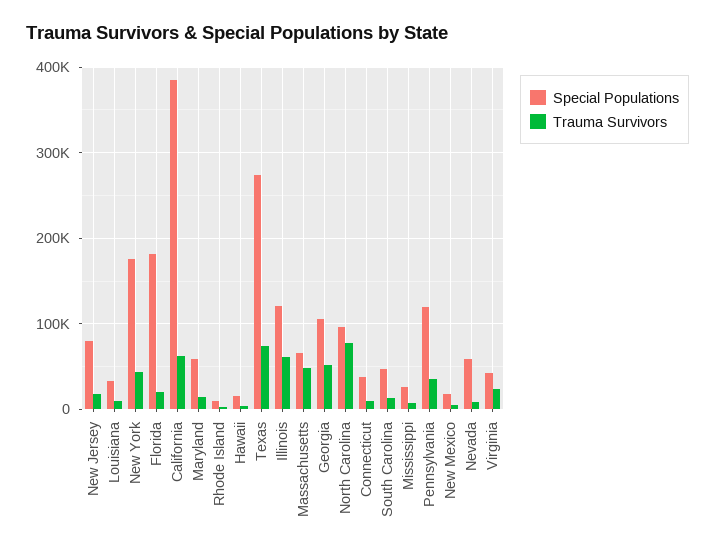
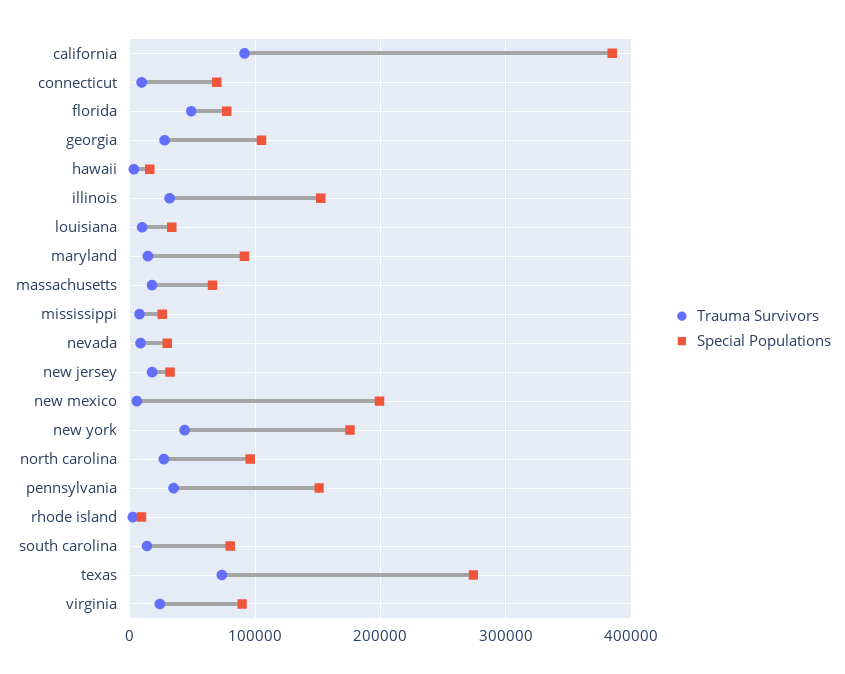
Special Populations, New Jersey: 80000 -> 30000
Special Populations, Florida: 180000 -> 80000
Trauma Survivors, Florida: 20000 -> 50000
Trauma Survivors, California: 60000 -> 90000
Special Populations, Maryland: 60000 -> 90000
Special Populations, Illinois: 120000 -> 150000
Trauma Survivors, Illinois: 60000 -> 30000
Trauma Survivors, Massachusetts: 50000 -> 20000
Trauma Survivors, Georgia: 50000 -> 30000
Trauma Survivors, North Carolina: 80000 -> 30000
Special Populations, Connecticut: 40000 -> 70000
Special Populations, South Carolina: 50000 -> 80000
Special Populations, Pennsylvania: 120000 -> 150000
Special Populations, New Mexico: 20000 -> 200000
Special Populations, Nevada: 60000 -> 30000
Special Populations, Virginia: 40000 -> 90000

